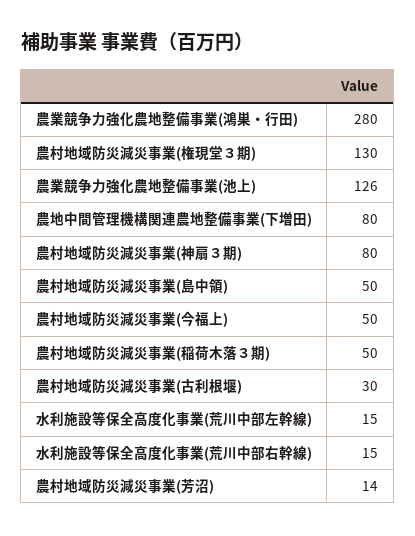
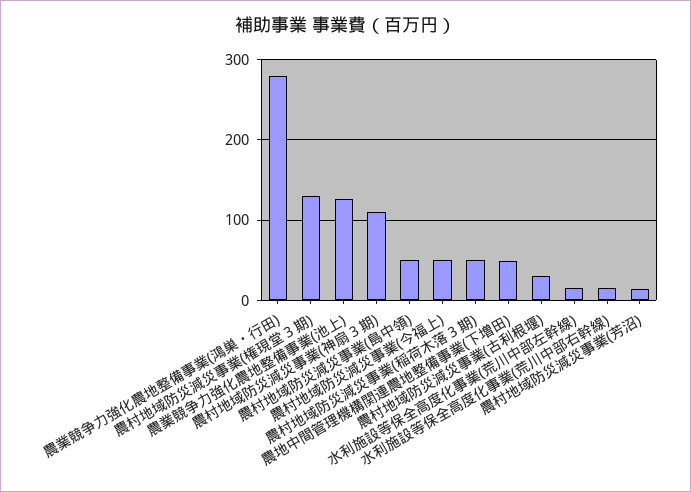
農地中間管理機構関連農地整備事業(下増田): 80 -> 50
農村地域防災減災事業(神扇３期): 80 -> 110

